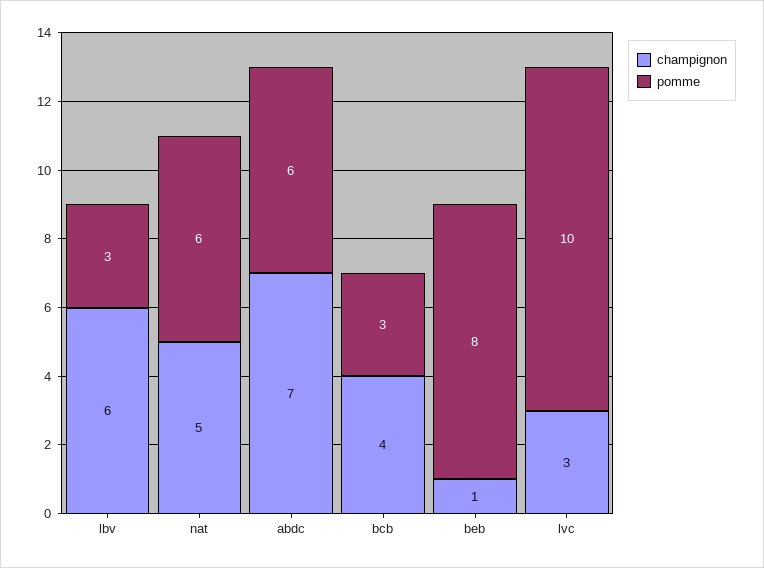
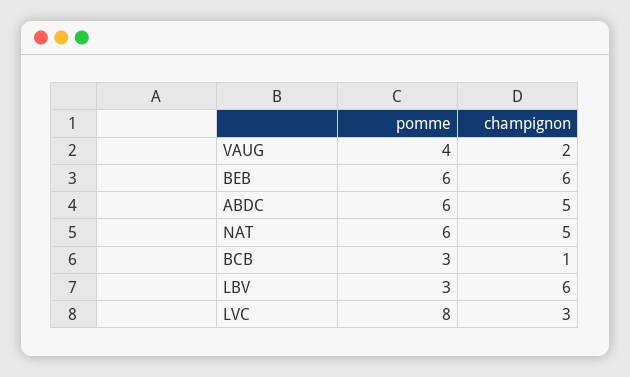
champignon, abdc: 7 -> 5
champignon, bcb: 4 -> 1
champignon, beb: 1 -> 6
pomme, beb: 8 -> 6
pomme, lvc: 10 -> 8
pomme, VAUG: none -> 4
champignon, VAUG: none -> 2

